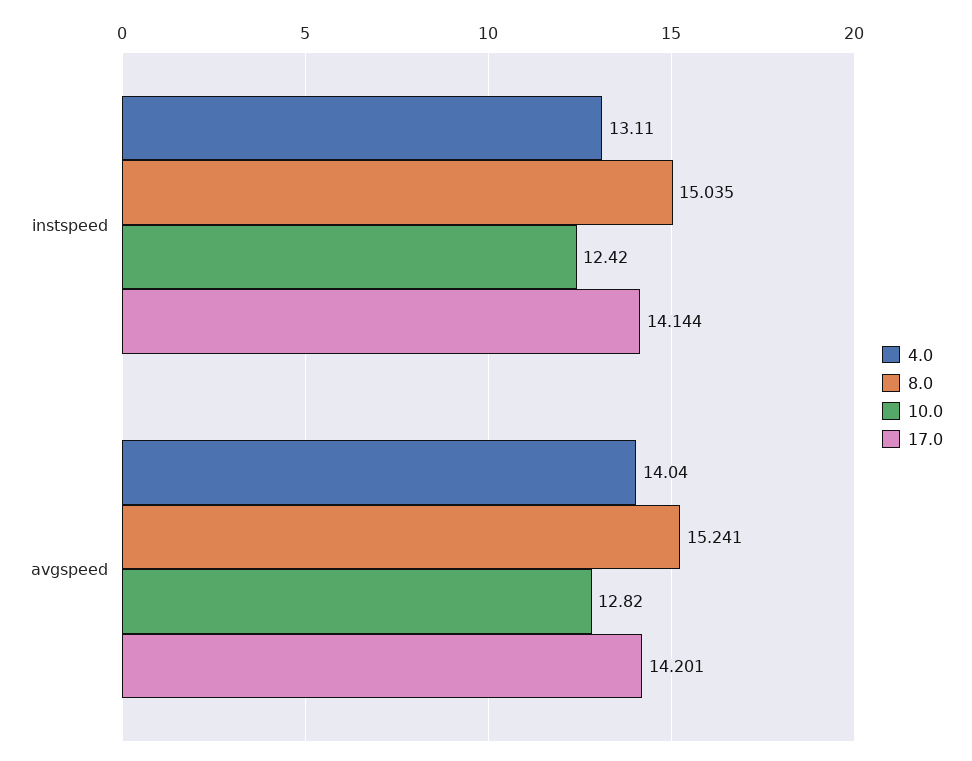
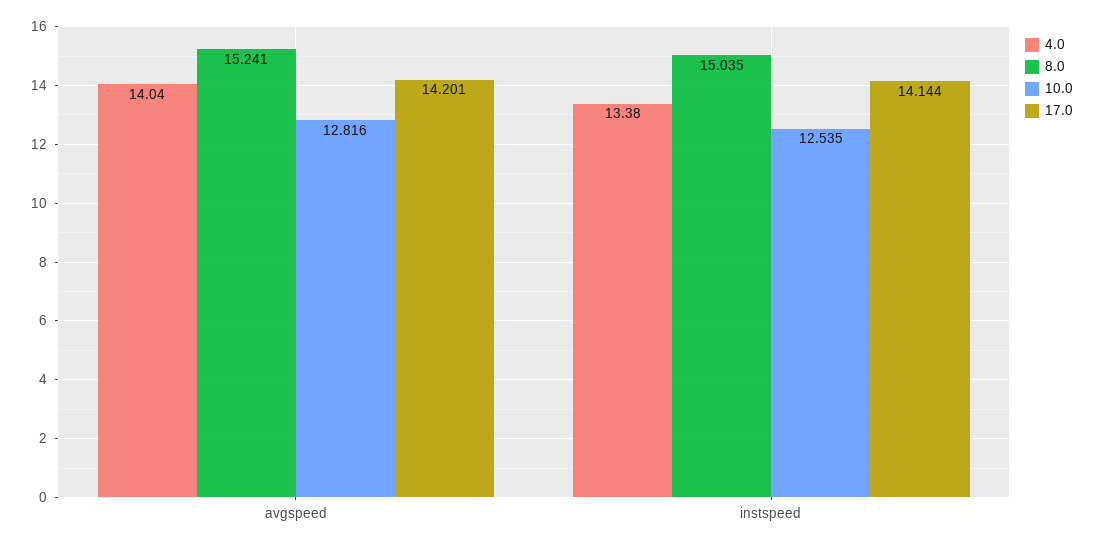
4.0, instspeed: 13.11 -> 13.38
10.0, instspeed: 12.42 -> 12.535

